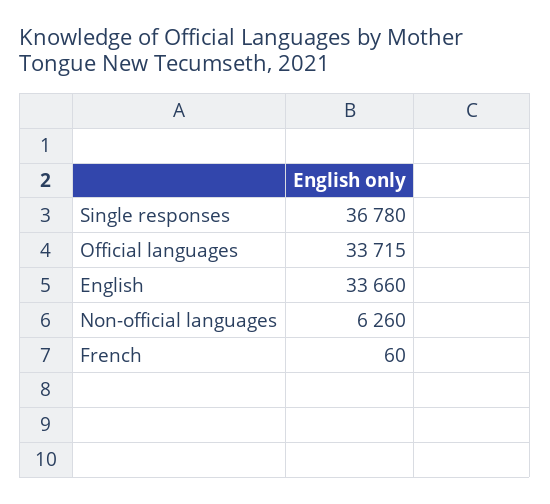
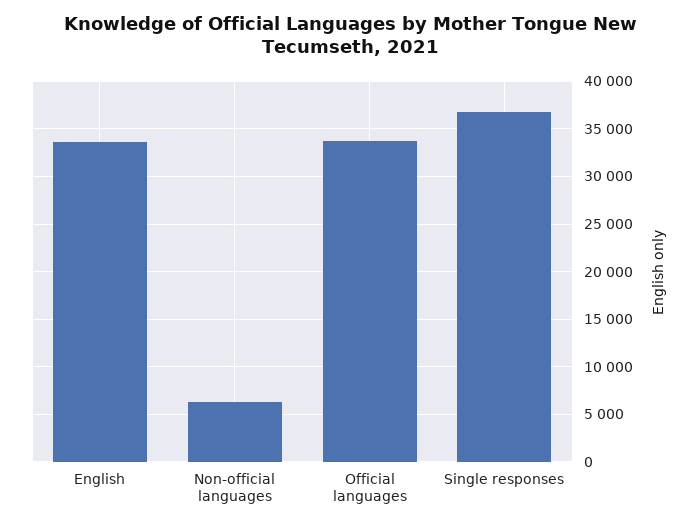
French: 60 -> none

